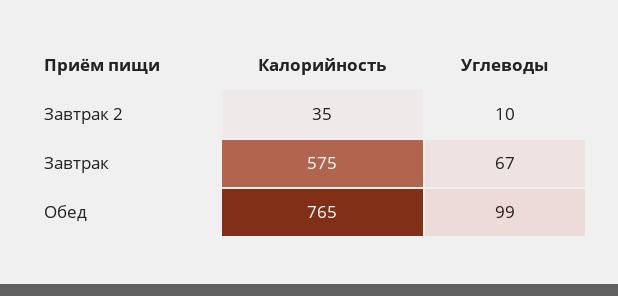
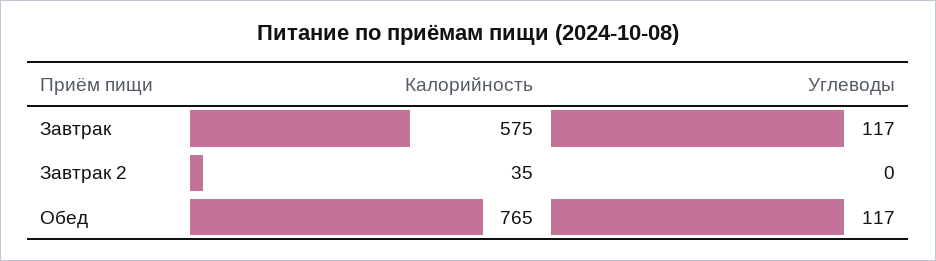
Углеводы, Завтрак 2: 10 -> 0
Углеводы, Завтрак: 67 -> 117
Углеводы, Обед: 99 -> 117

